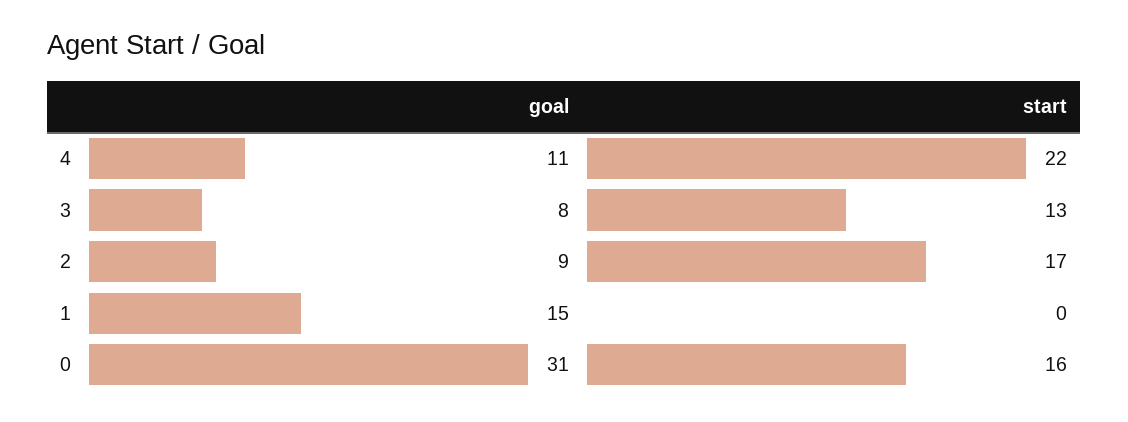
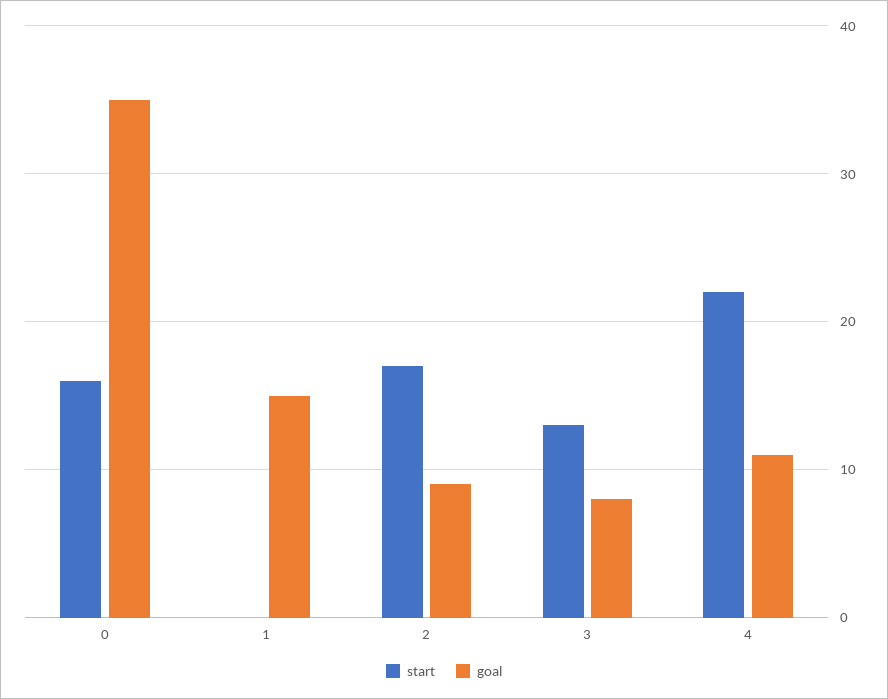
goal, 0: 31 -> 35

